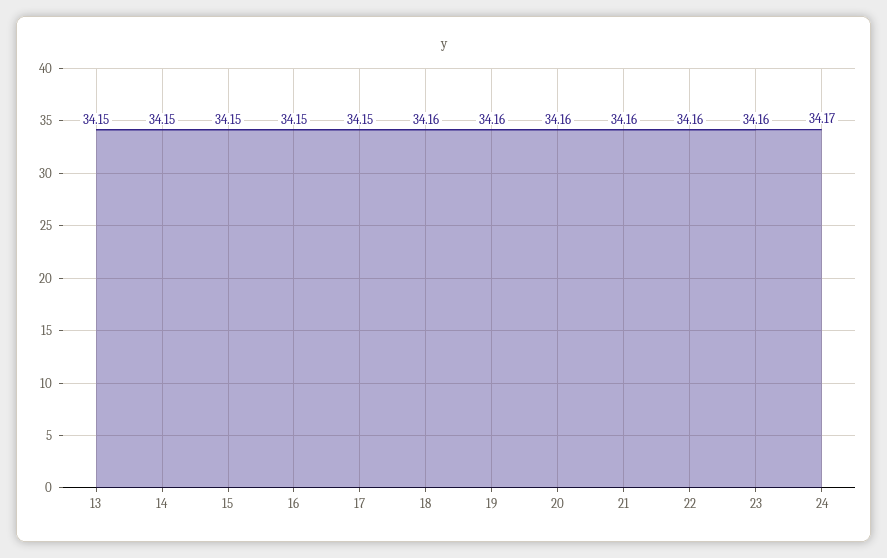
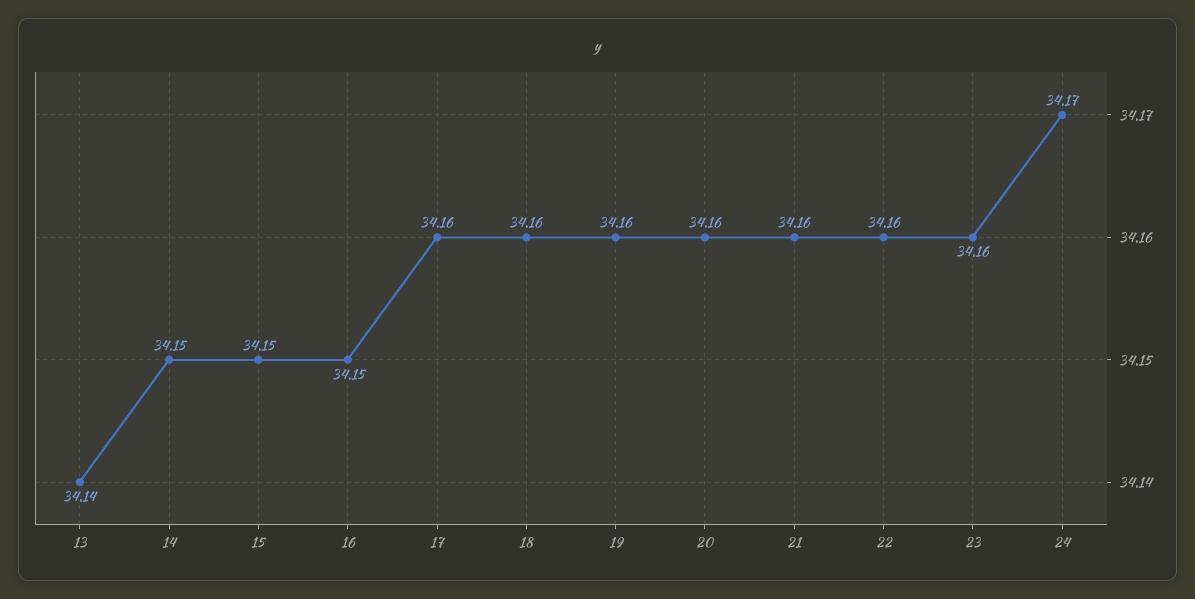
13: 34.15 -> 34.14
17: 34.15 -> 34.16

